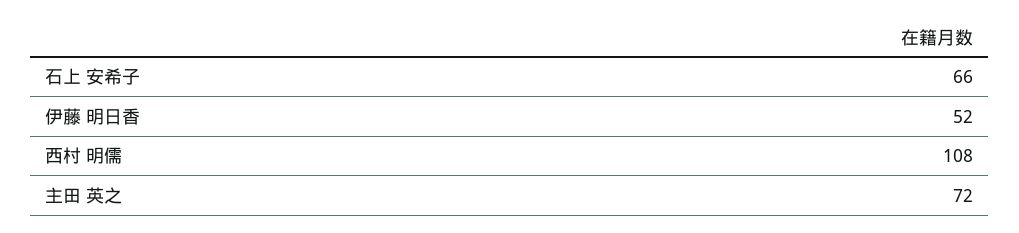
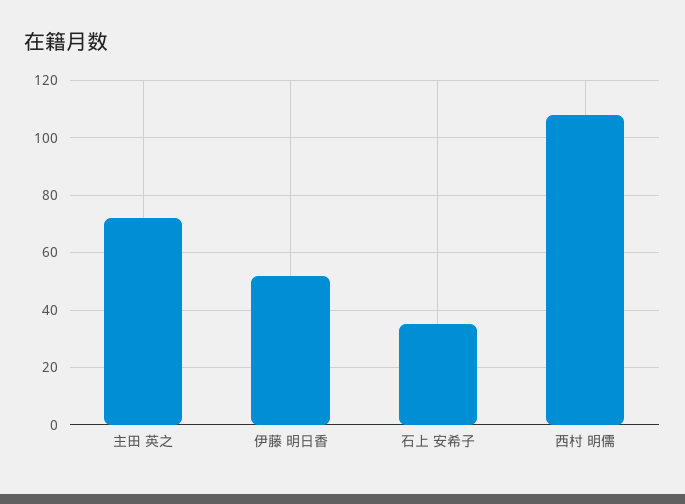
石上 安希子: 66 -> 35

